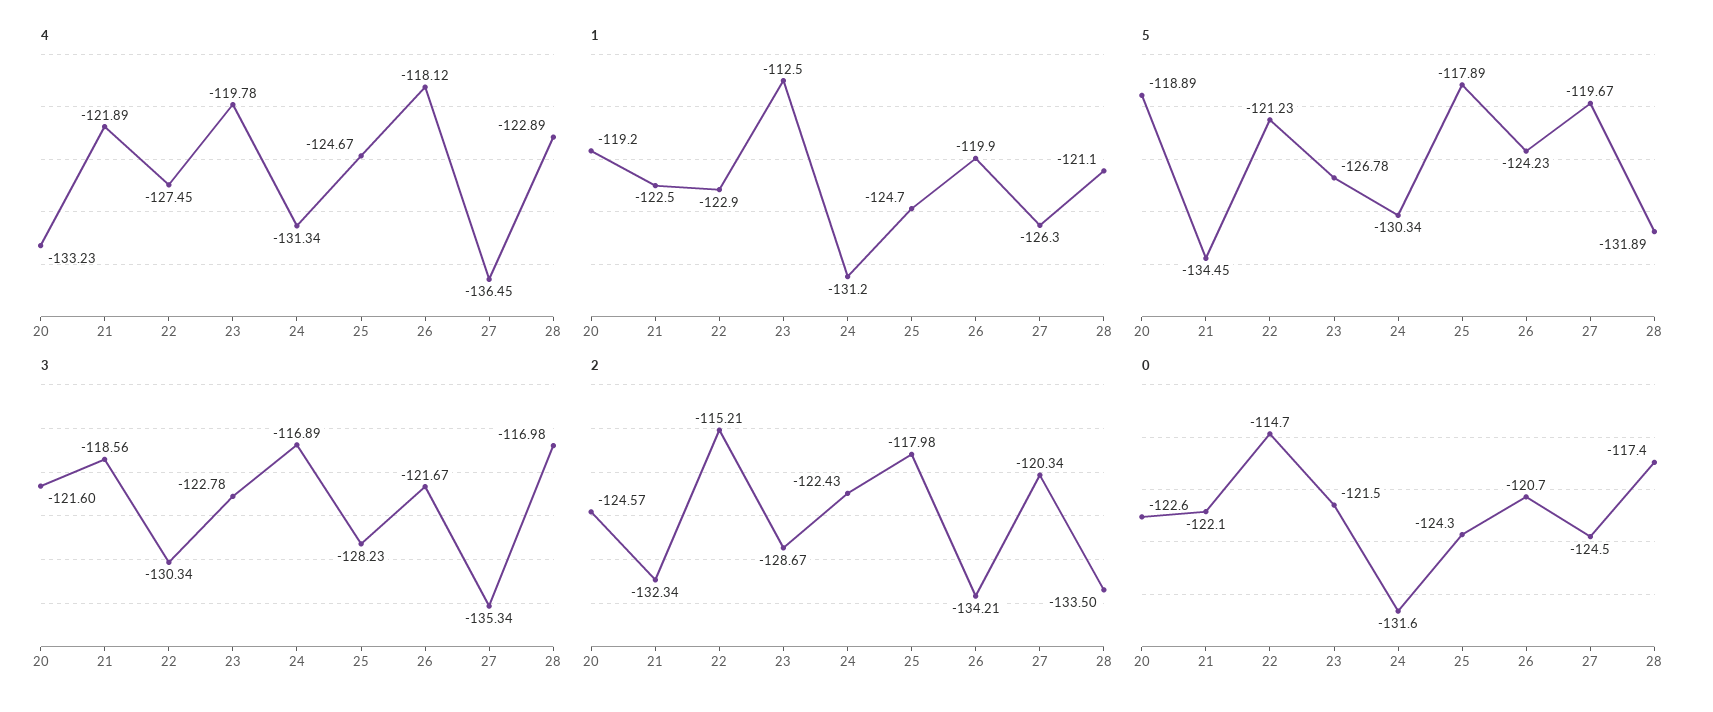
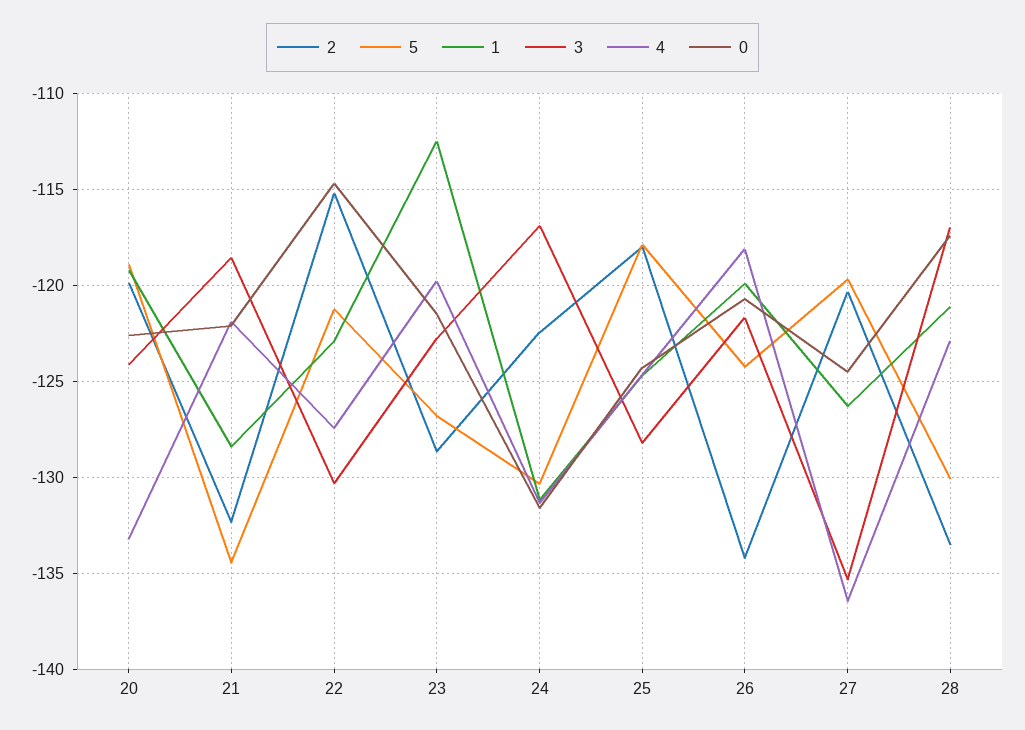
1, 21: -122.5 -> -128.5
5, 28: -131.89 -> -130
3, 20: -121.6 -> -124
2, 20: -124.57 -> -120

